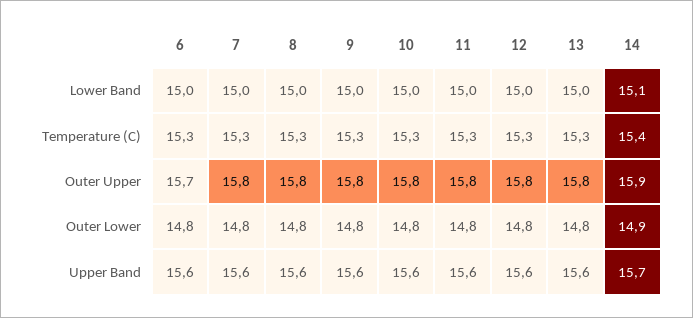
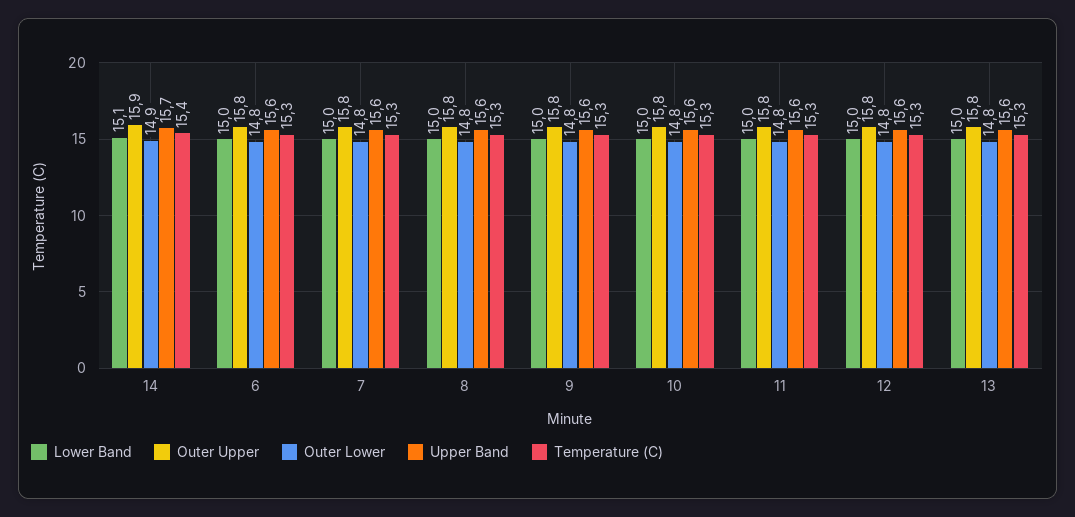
Outer Upper, 6: 15.7 -> 15.8

